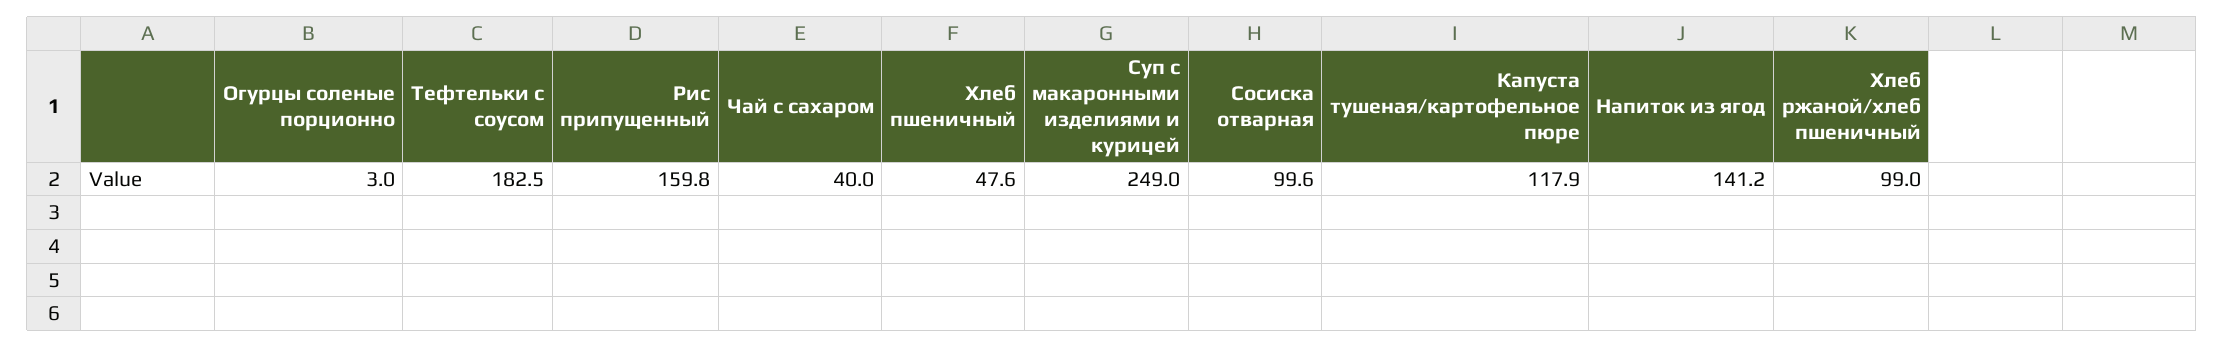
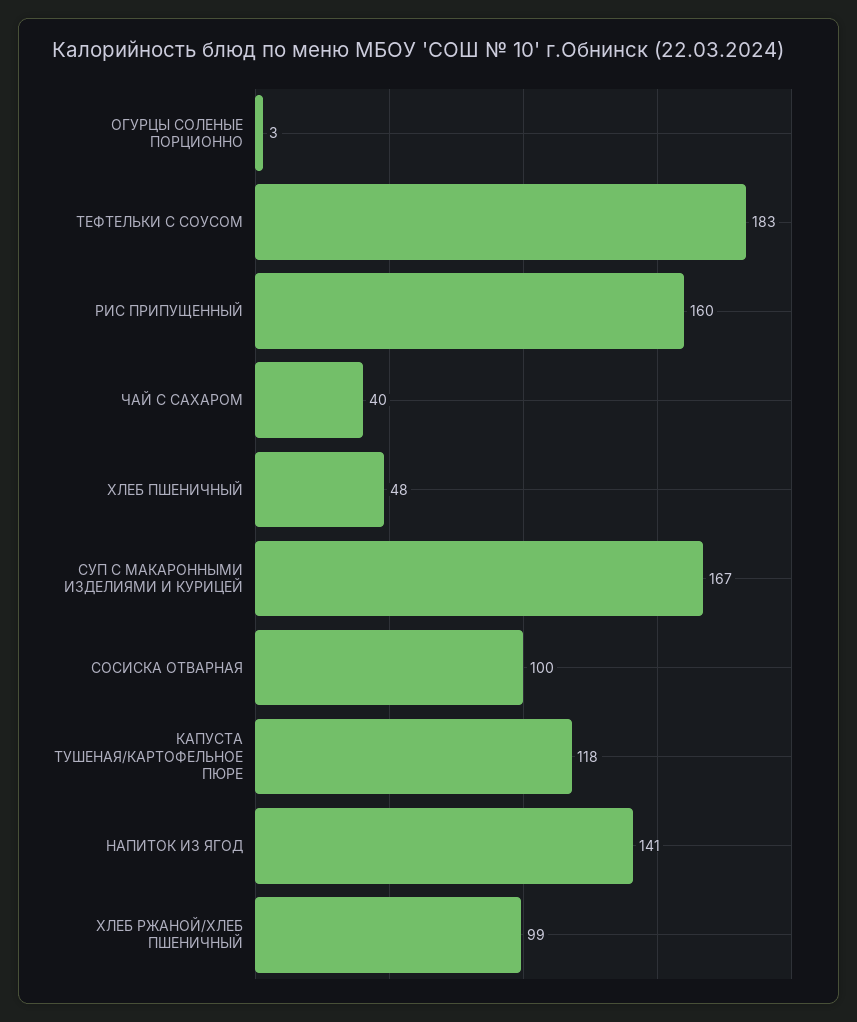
Суп с макаронными изделиями и курицей: 249 -> 167

